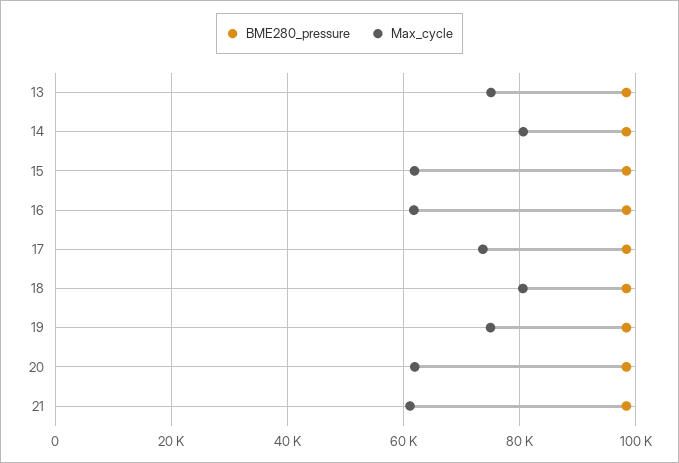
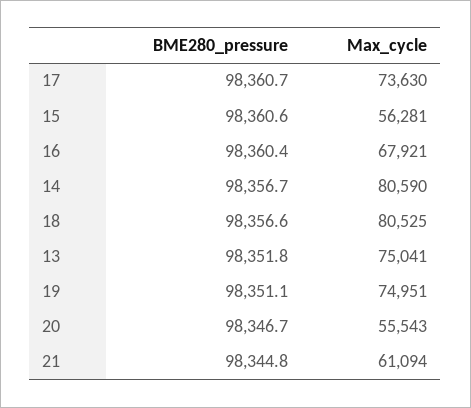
Max_cycle, 15: 62000 -> 56281
Max_cycle, 16: 62000 -> 67921
Max_cycle, 20: 62000 -> 55543

